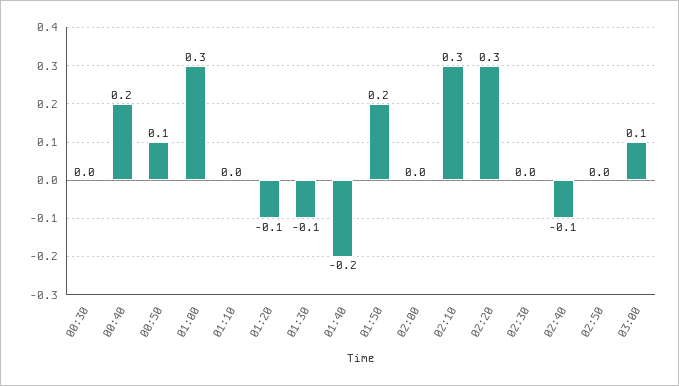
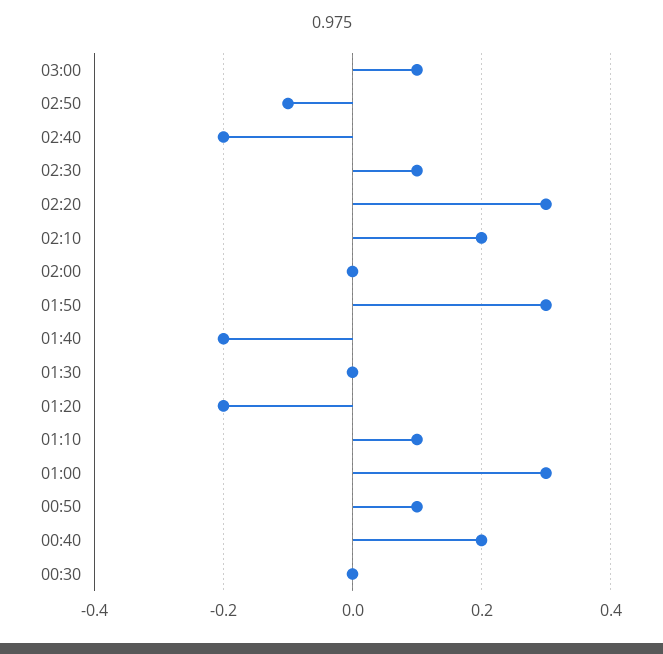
01:10: 0 -> 0.1
01:20: -0.1 -> -0.2
01:30: -0.1 -> 0
01:50: 0.2 -> 0.3
02:10: 0.3 -> 0.2
02:30: 0 -> 0.1
02:40: -0.1 -> -0.2
02:50: 0 -> -0.1

